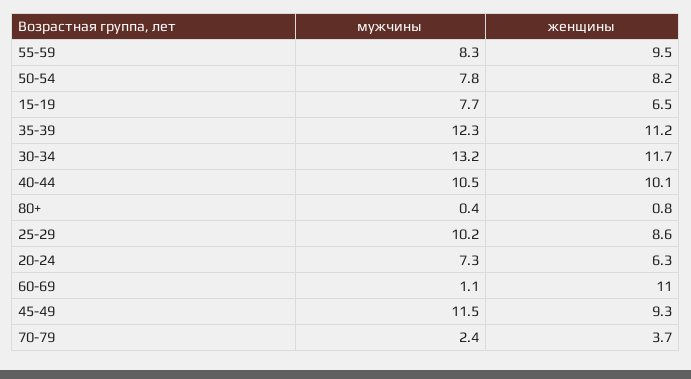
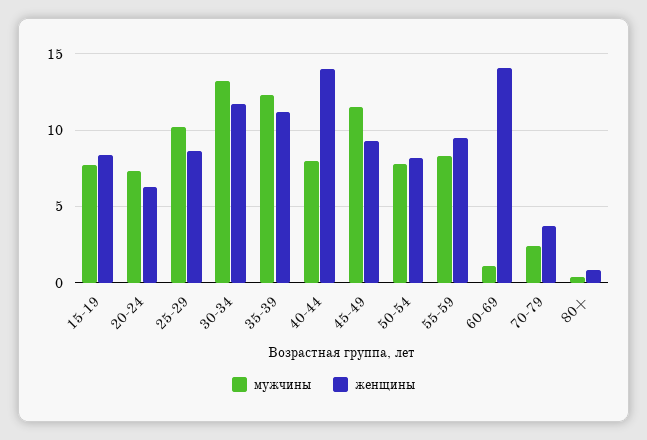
женщины, 15-19: 6.5 -> 8.5
мужчины, 40-44: 10.5 -> 8
женщины, 40-44: 10.1 -> 14
женщины, 60-69: 11 -> 14

